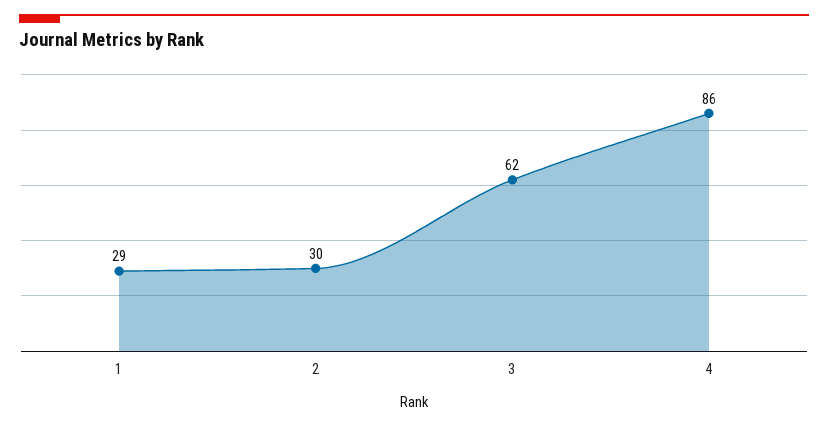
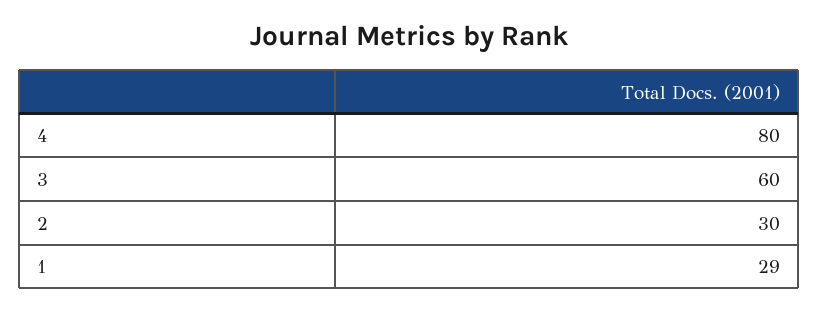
3: 62 -> 60
4: 86 -> 80

